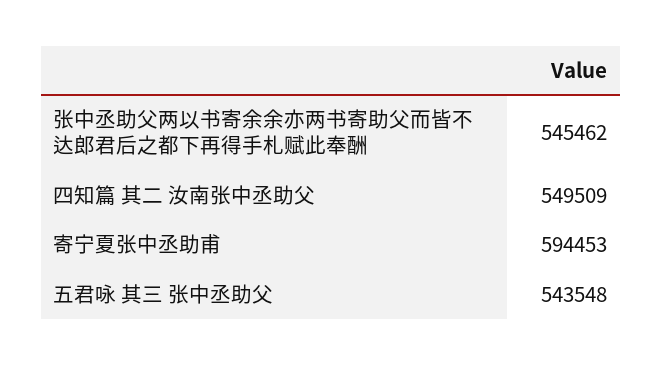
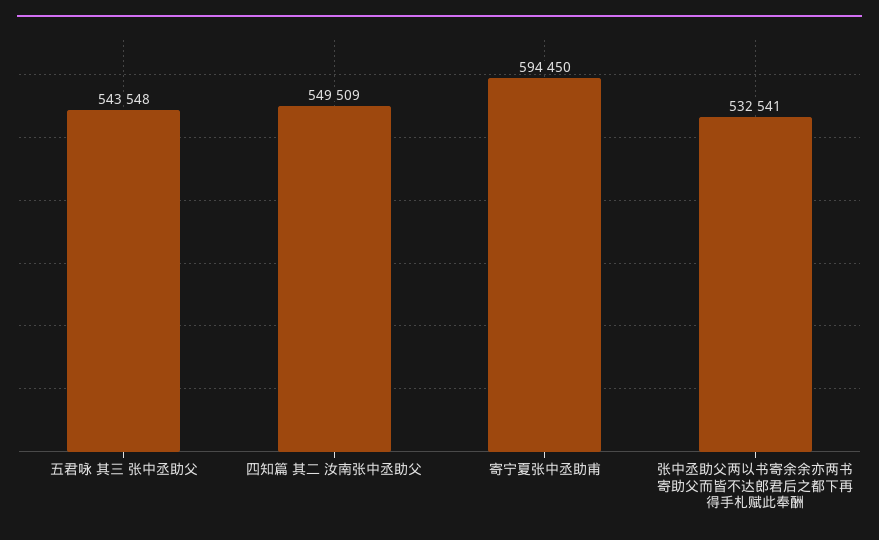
张中丞助父两以书寄余余亦两书寄助父而皆不达郎君后之都下再得手札赋此奉酬: 545462 -> 532541
寄宁夏张中丞助甫: 594453 -> 594450

